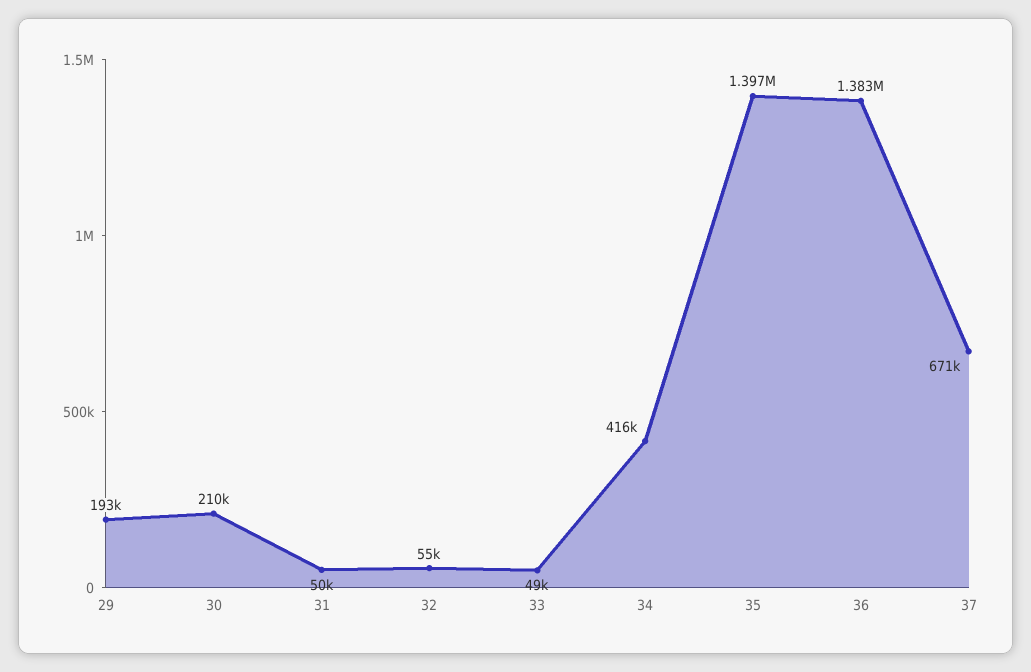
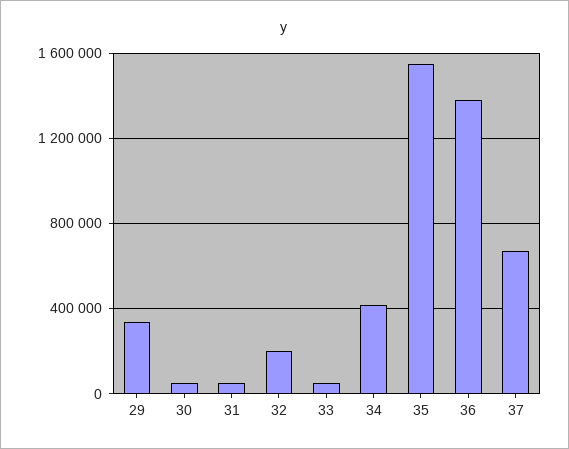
29: 193000 -> 350000
30: 210000 -> 50000
32: 55000 -> 200000
35: 1397000 -> 1550000

